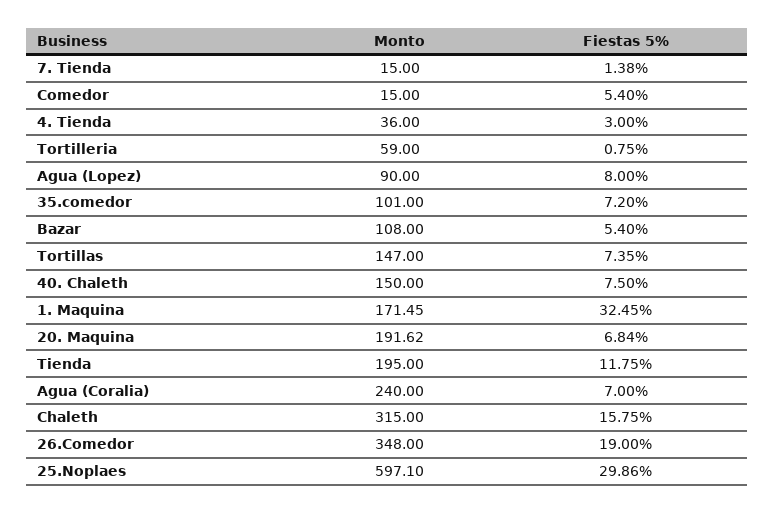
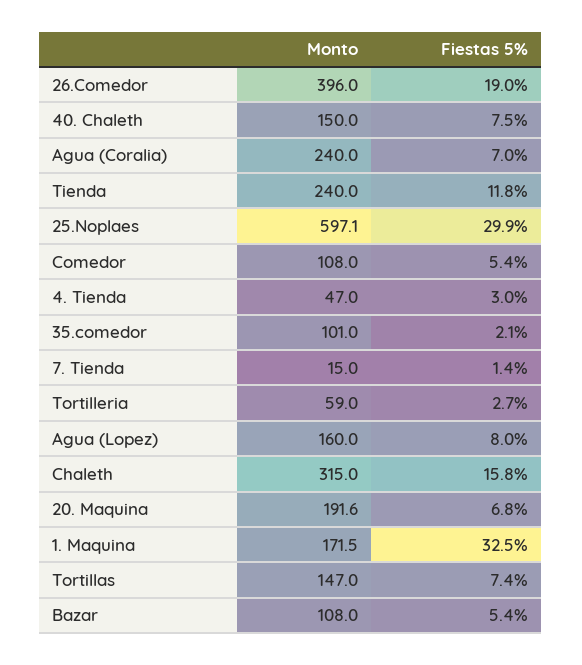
Monto, Comedor: 15 -> 108
Monto, 4. Tienda: 36 -> 47
Fiestas 5%, Tortilleria: 0.75 -> 2.7
Monto, Agua (Lopez): 90 -> 160
Fiestas 5%, 35.comedor: 7.2 -> 2.1
Monto, Tienda: 195 -> 240
Monto, 26.Comedor: 348 -> 396

